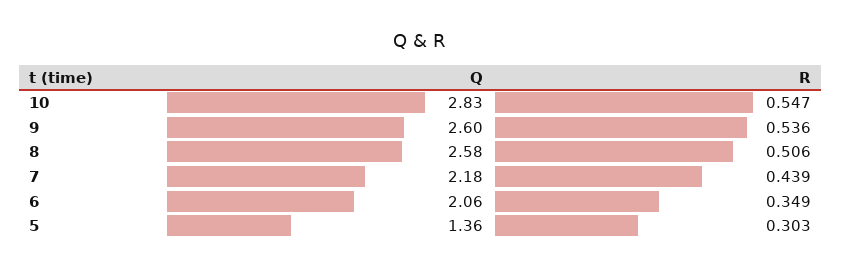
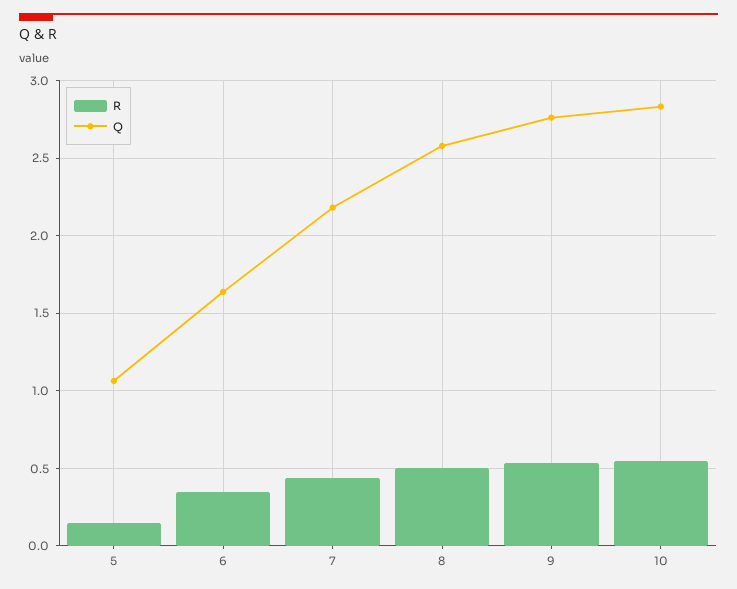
Q, 9: 2.6 -> 2.75
Q, 6: 2.06 -> 1.65
Q, 5: 1.36 -> 1.05
R, 5: 0.303 -> 0.15

